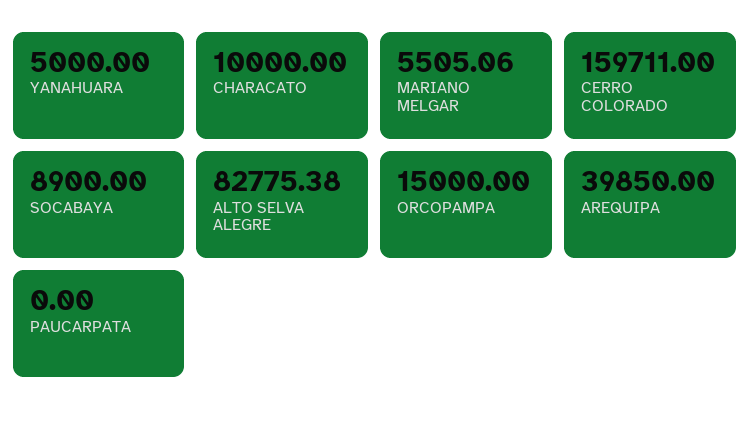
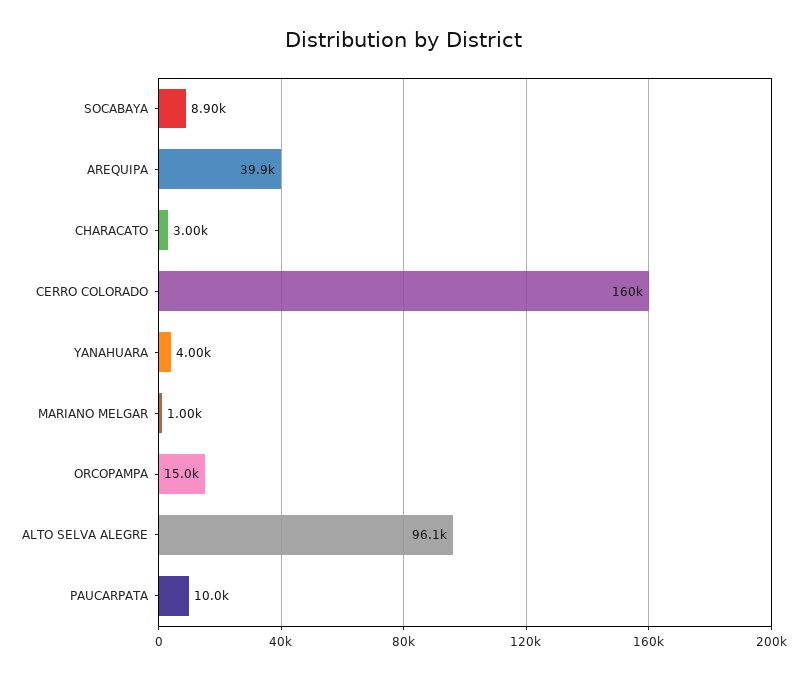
YANAHUARA: 5000 -> 4000
CHARACATO: 10000 -> 3000
MARIANO MELGAR: 5505.06 -> 1000
ALTO SELVA ALEGRE: 82775.38 -> 96100
PAUCARPATA: 0 -> 10000

